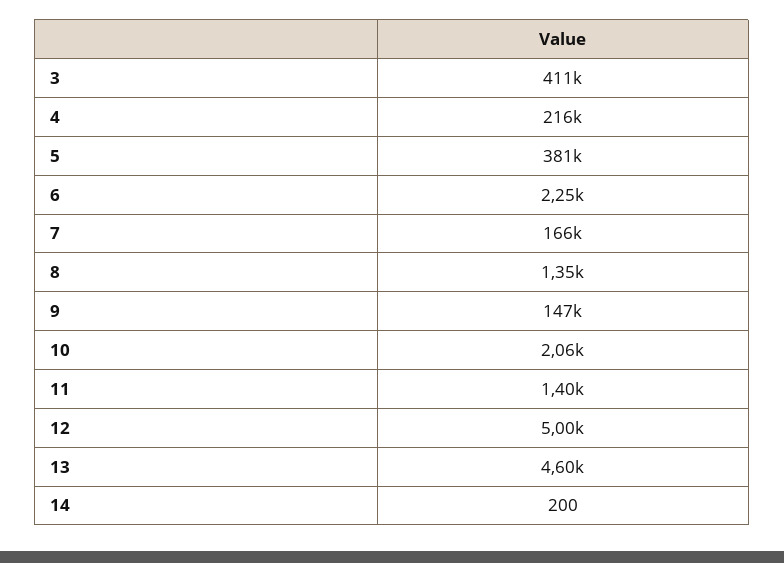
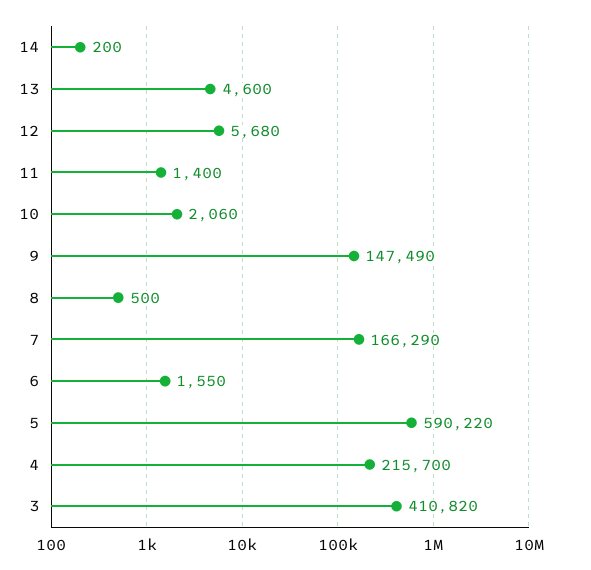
5: 381000 -> 590220
6: 2250 -> 1550
8: 1350 -> 500
12: 5000 -> 5680

